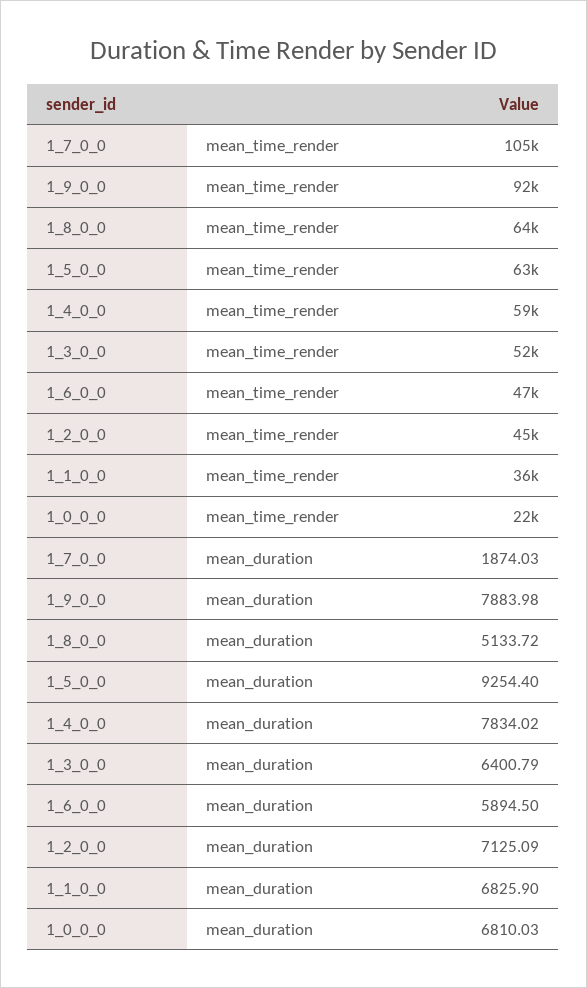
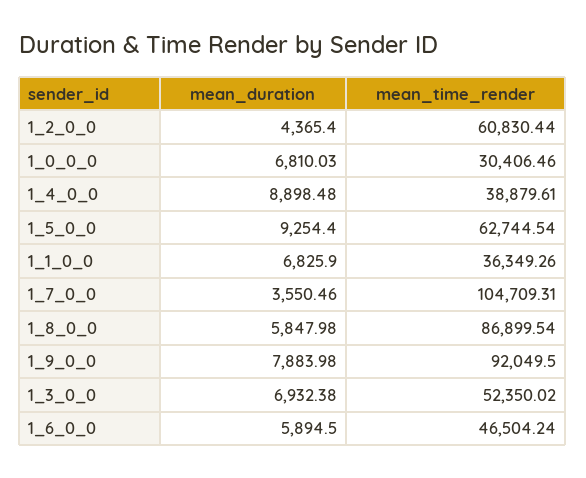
1_8_0_0, mean_time_render: 64000 -> 86899.54
1_4_0_0, mean_time_render: 59000 -> 38879.61
1_2_0_0, mean_time_render: 45000 -> 60830.44
1_0_0_0, mean_time_render: 22000 -> 30406.46
1_7_0_0, mean_duration: 1874.03 -> 3550.46
1_8_0_0, mean_duration: 5133.72 -> 5847.98
1_4_0_0, mean_duration: 7834.02 -> 8898.48
1_3_0_0, mean_duration: 6400.79 -> 6932.38
1_2_0_0, mean_duration: 7125.09 -> 4365.4

